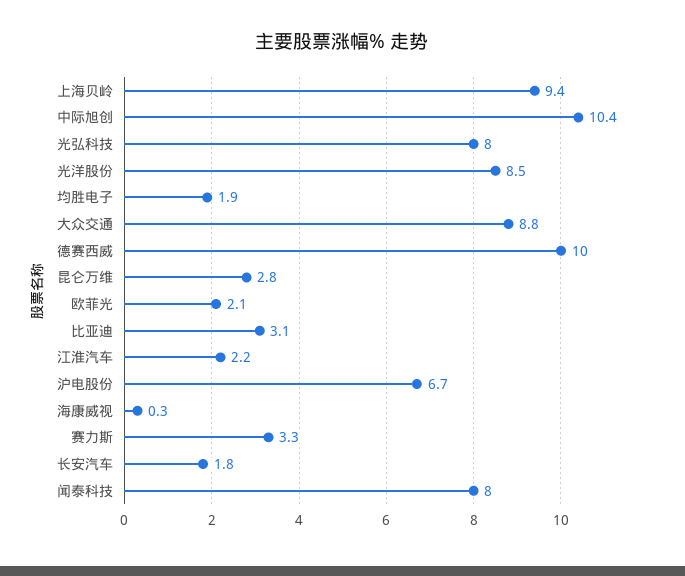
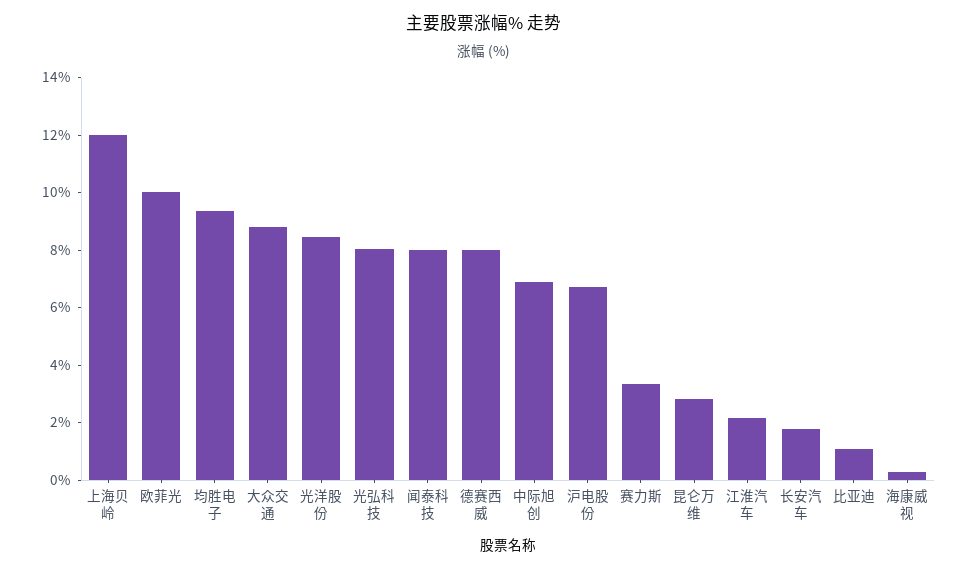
上海贝岭: 9.4 -> 12
中际旭创: 10.4 -> 7
均胜电子: 1.9 -> 9.5
德赛西威: 10 -> 8
欧菲光: 2.1 -> 10
比亚迪: 3.1 -> 1

